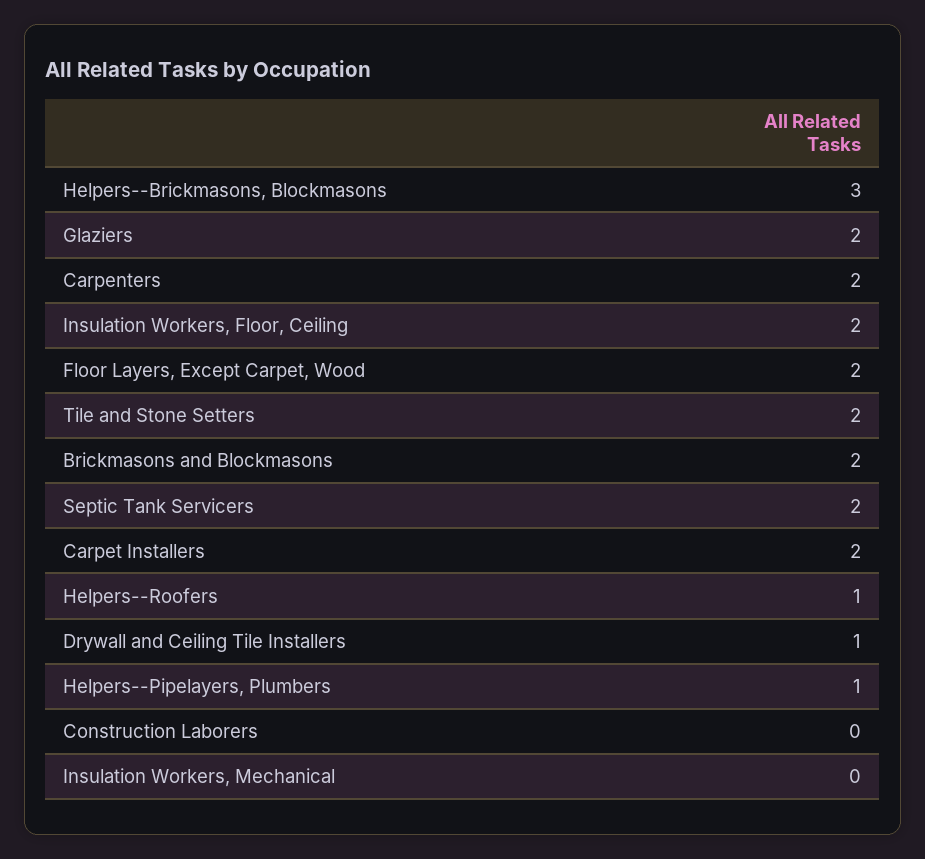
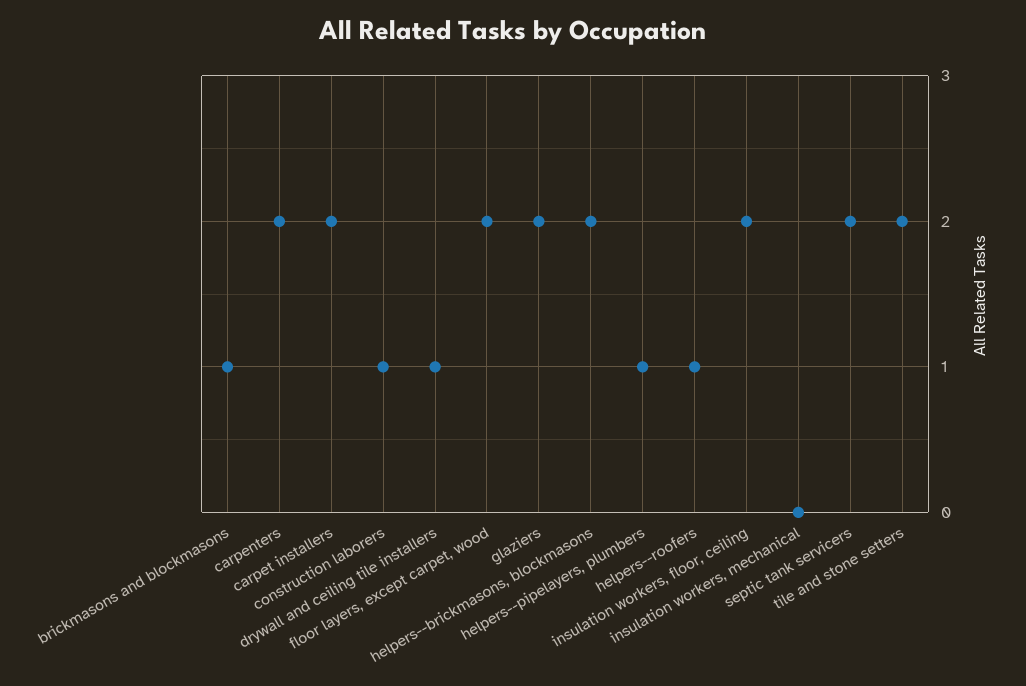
Helpers--Brickmasons, Blockmasons: 3 -> 2
Brickmasons and Blockmasons: 2 -> 1
Construction Laborers: 0 -> 1

